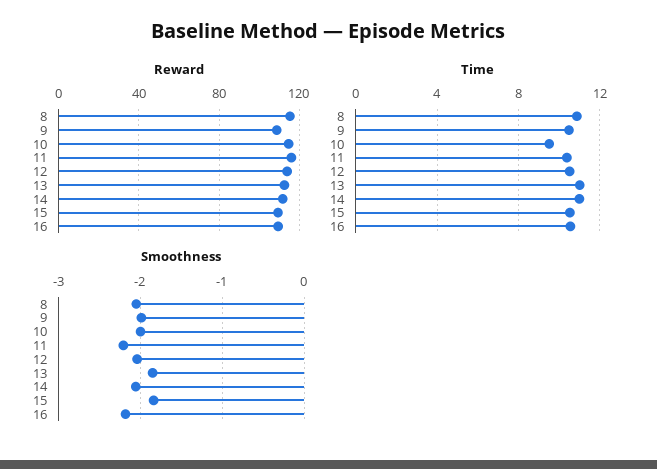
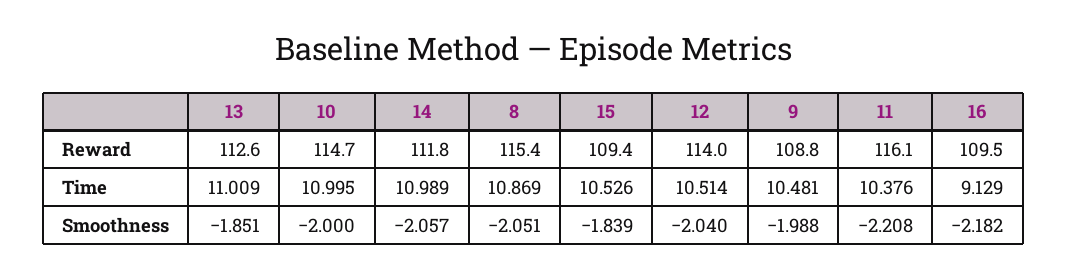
Time, 10: 9.5 -> 10.995
Time, 16: 10.5 -> 9.129

